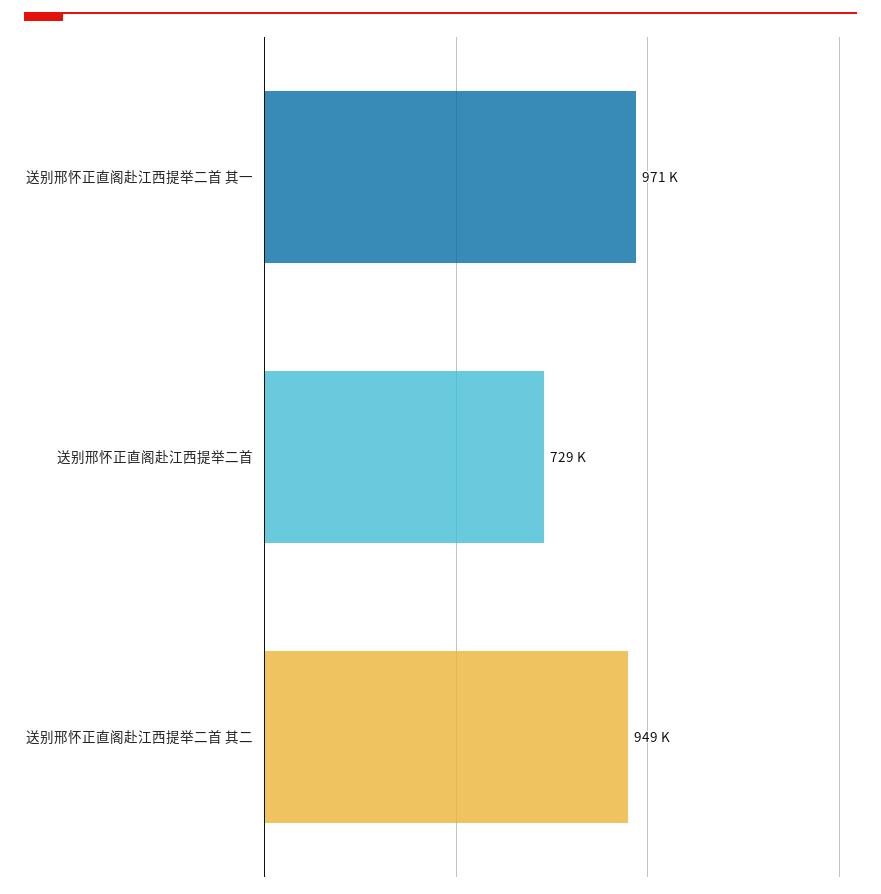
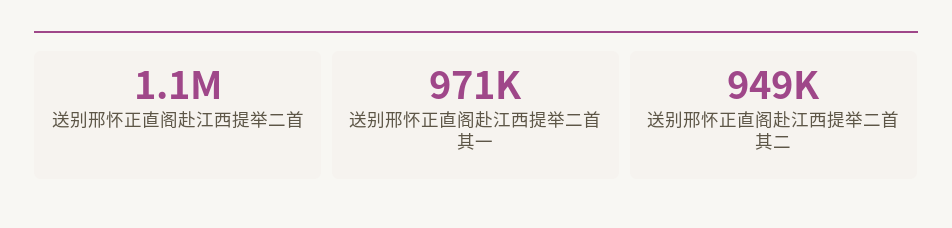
送别邢怀正直阁赴江西提举二首: 729000 -> 1100000

